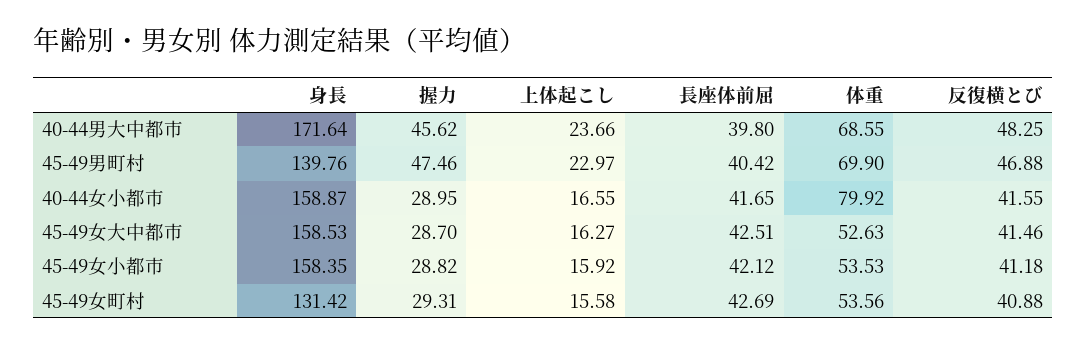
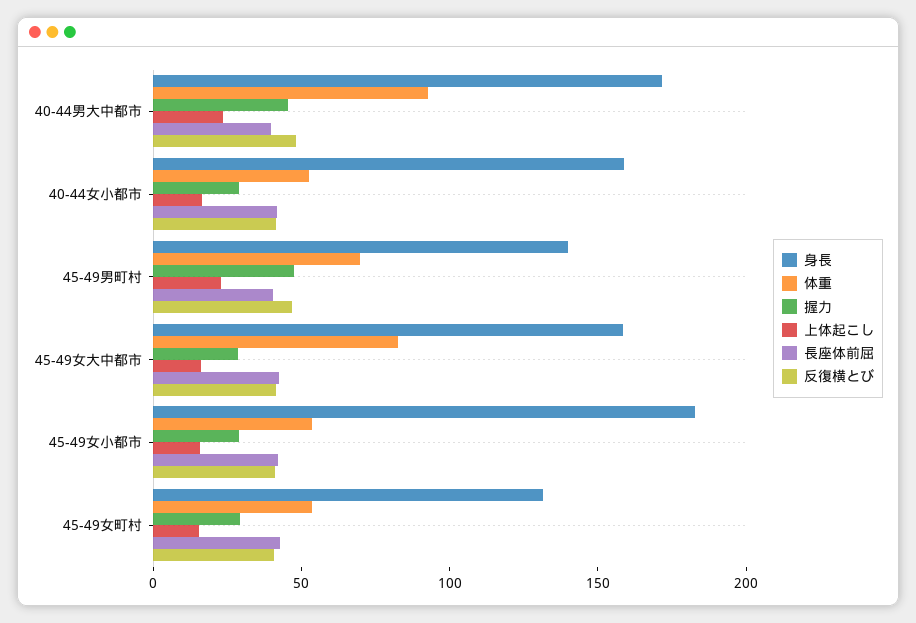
体重, 40-44男大中都市: 68.55 -> 90
体重, 40-44女小都市: 79.92 -> 50
体重, 45-49女大中都市: 52.63 -> 80
身長, 45-49女小都市: 158.35 -> 180

